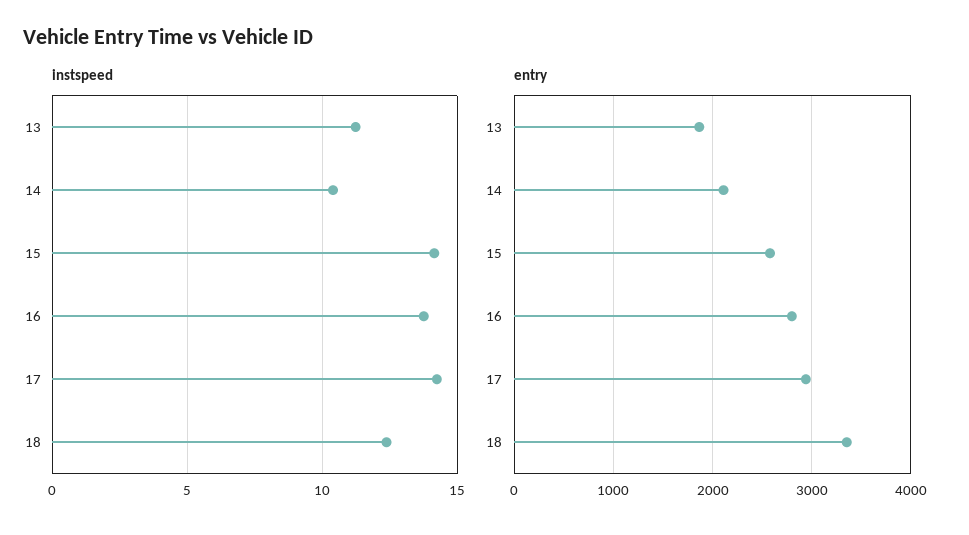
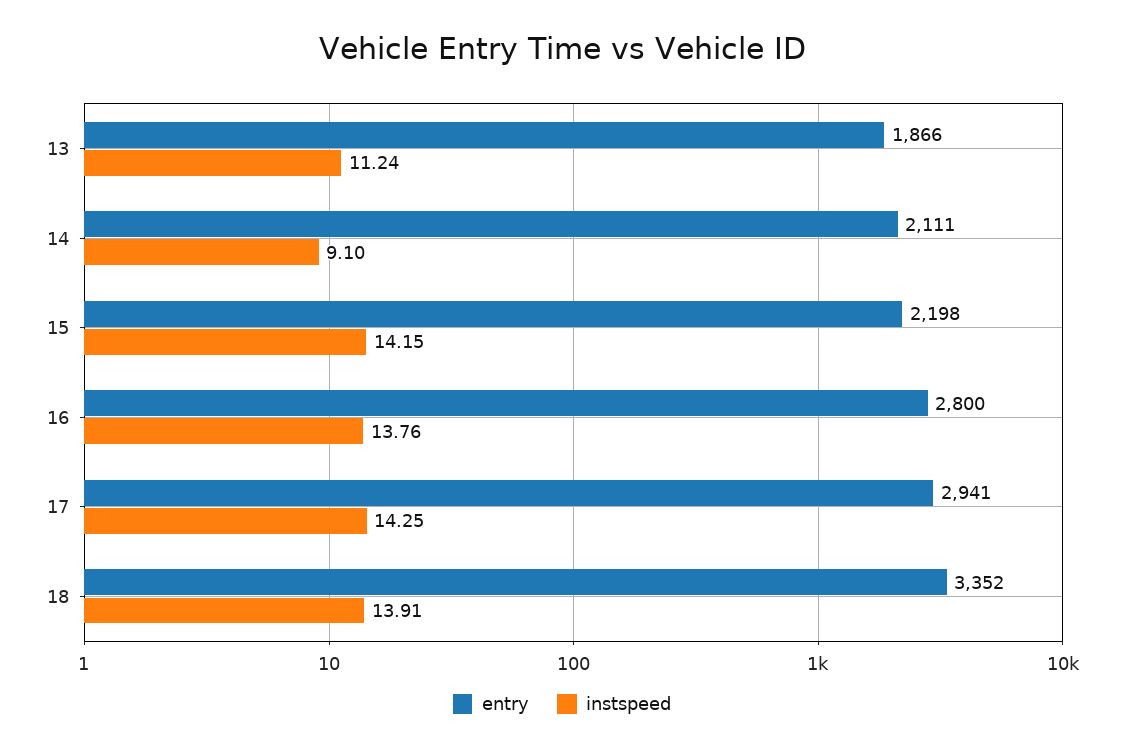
instspeed, 14: 10.5 -> 9.1
instspeed, 18: 12.5 -> 13.91
entry, 15: 2600 -> 2198

